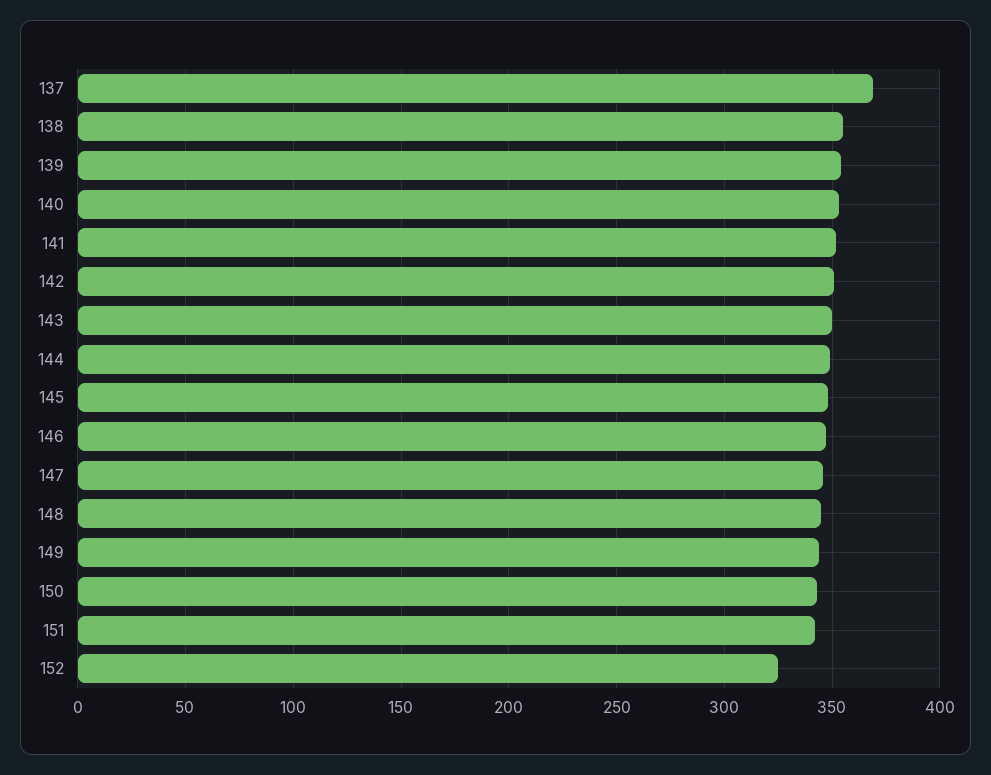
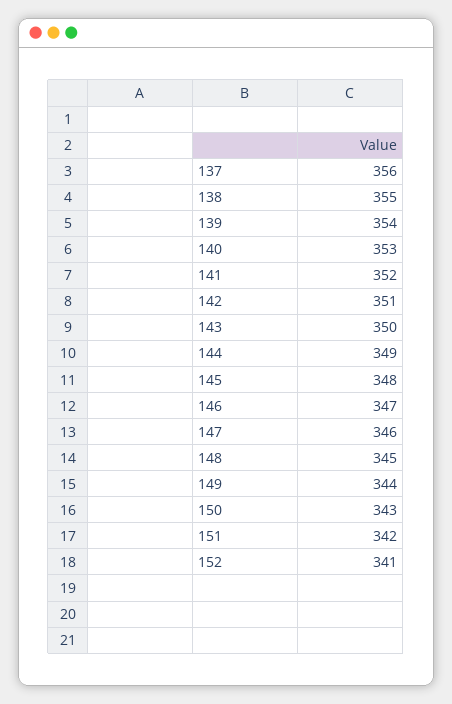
137: 370 -> 356
152: 325 -> 341

